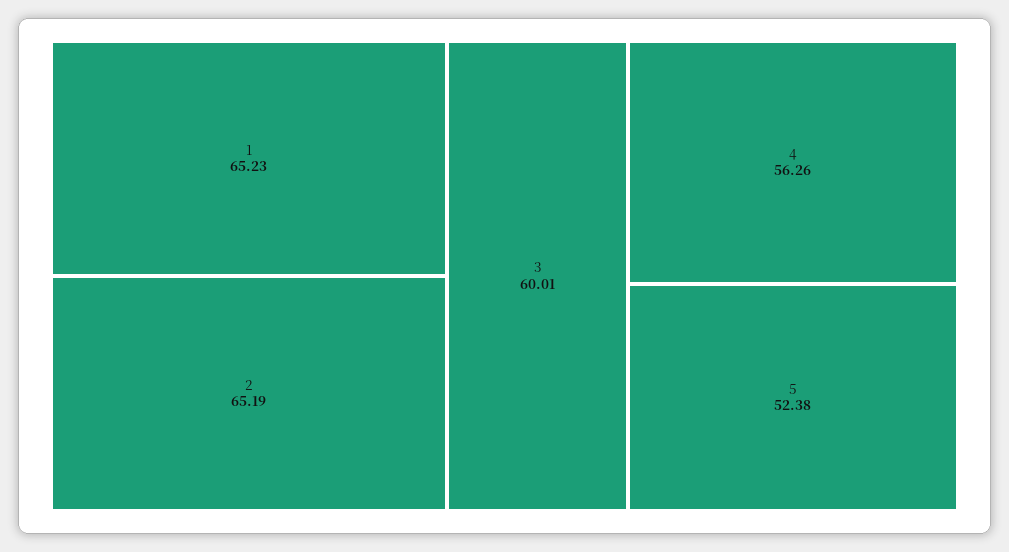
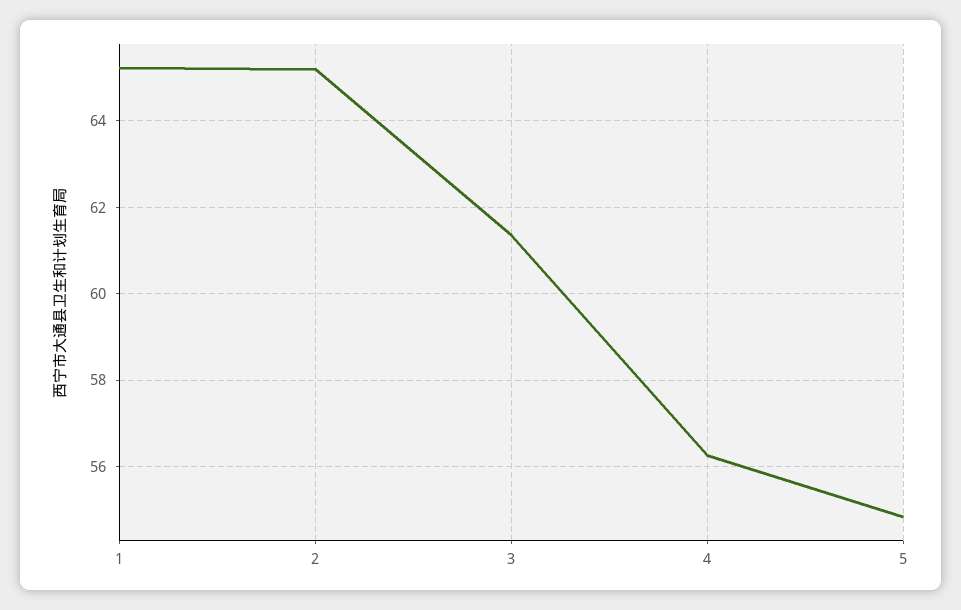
3: 60.01 -> 61.4
5: 52.38 -> 54.8

